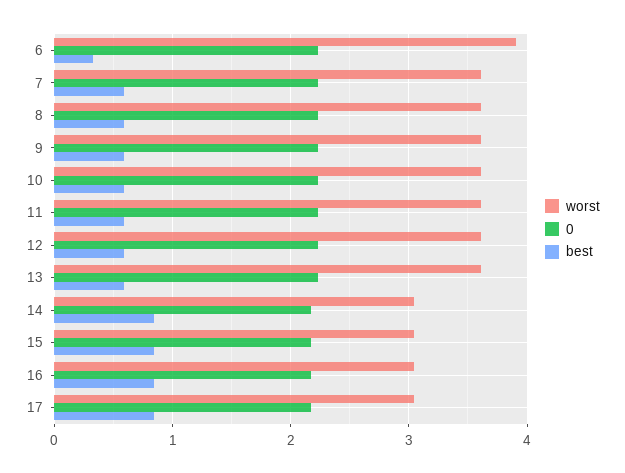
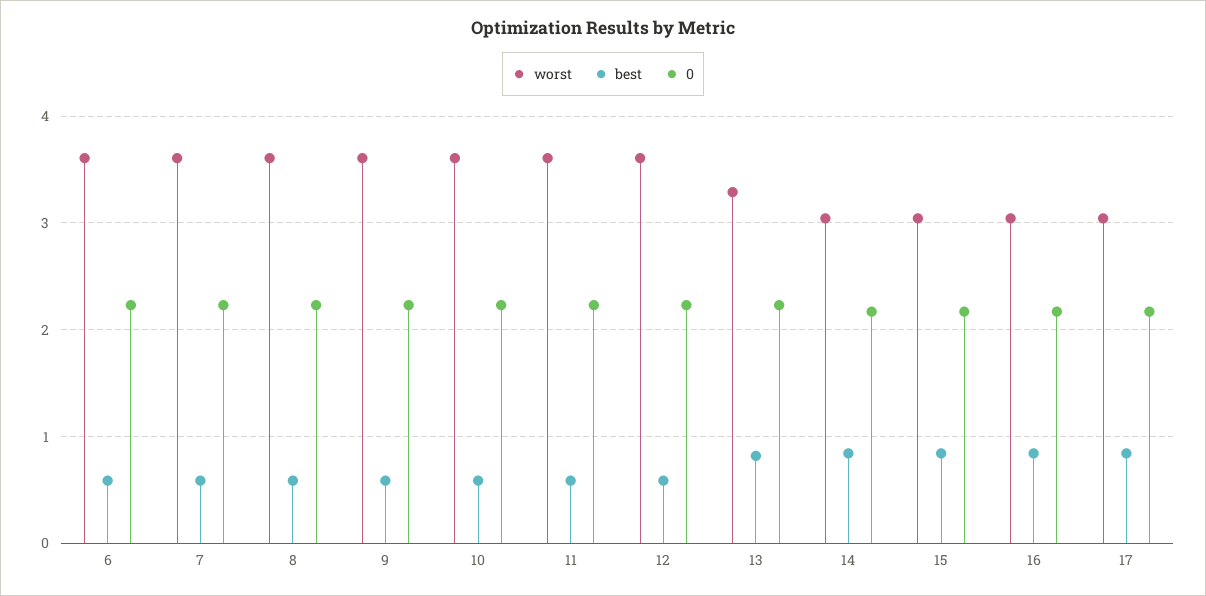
worst, 6: 3.9 -> 3.6
best, 6: 0.3 -> 0.6
worst, 13: 3.6 -> 3.3
best, 13: 0.6 -> 0.8

